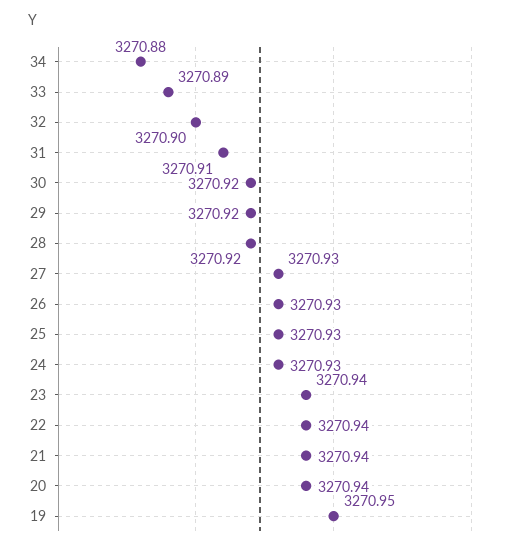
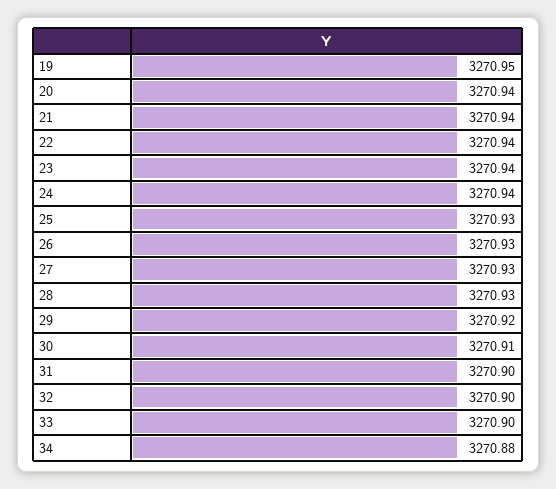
33: 3270.89 -> 3270.9
31: 3270.91 -> 3270.9
30: 3270.92 -> 3270.91
28: 3270.92 -> 3270.93
24: 3270.93 -> 3270.94

